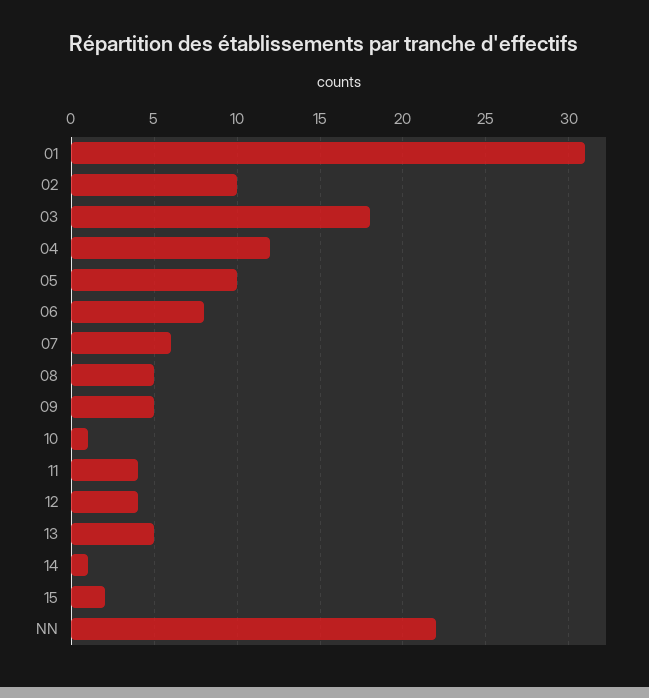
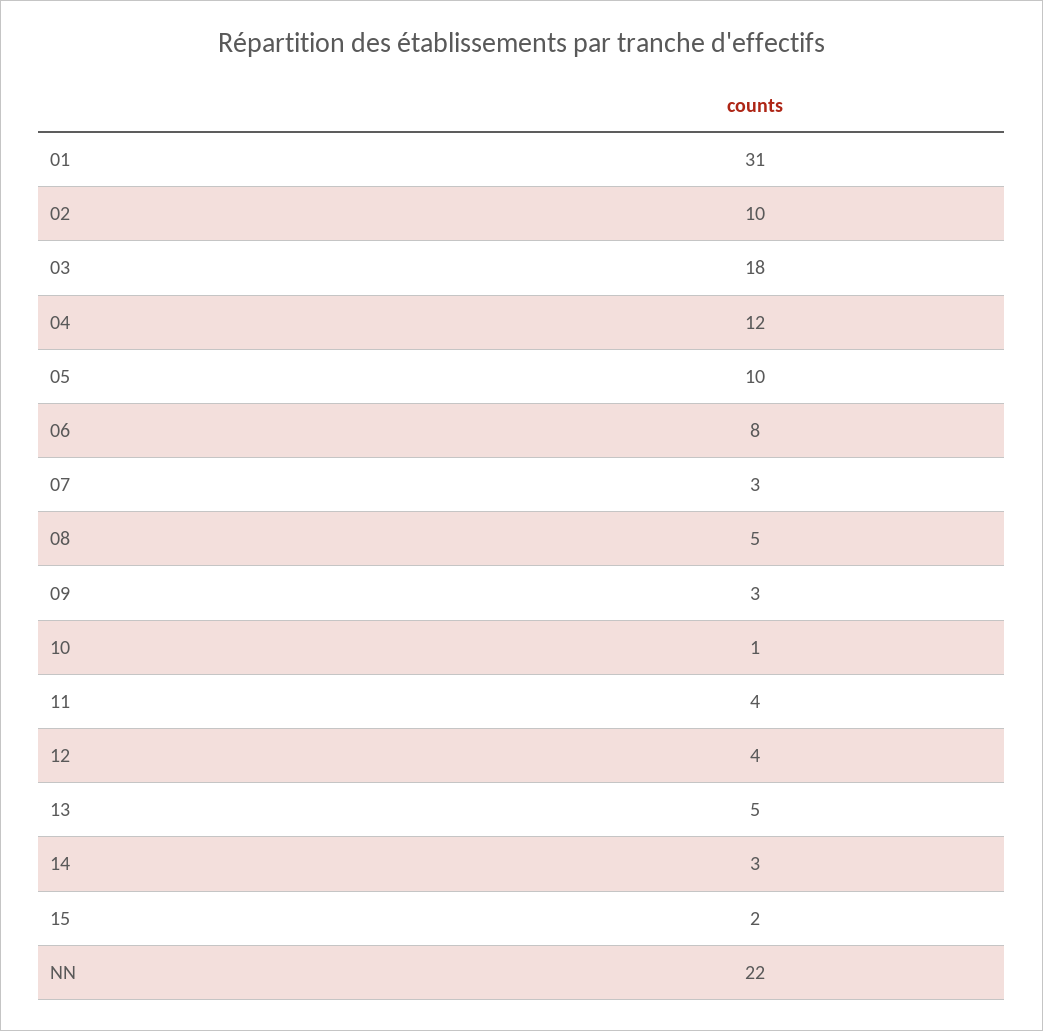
07: 6 -> 3
09: 5 -> 3
14: 1 -> 3

